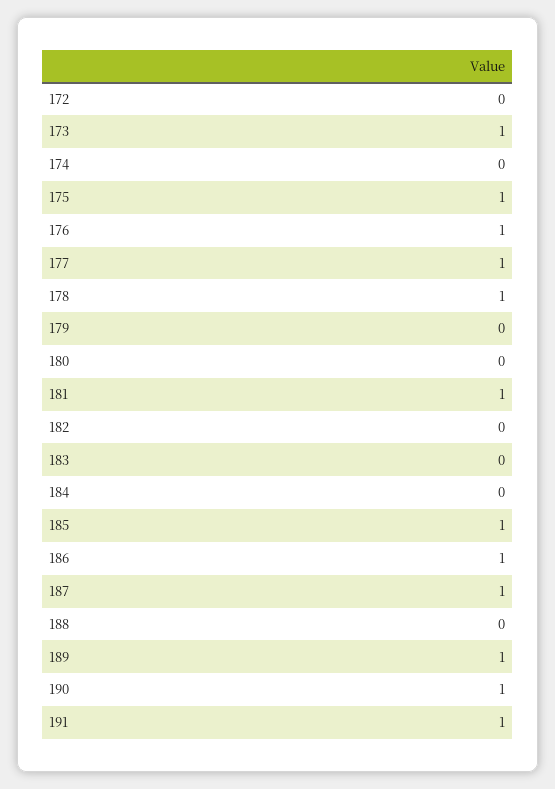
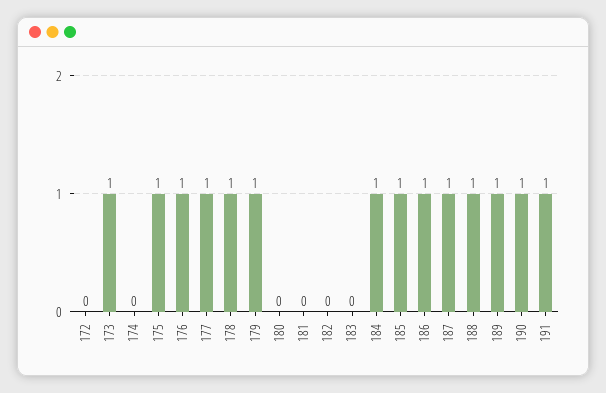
179: 0 -> 1
181: 1 -> 0
184: 0 -> 1
188: 0 -> 1

